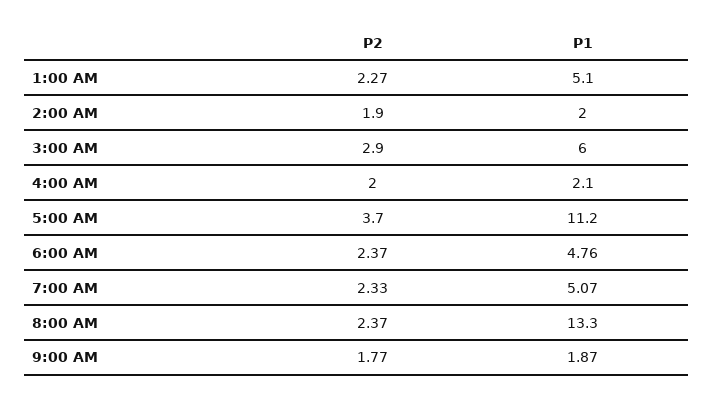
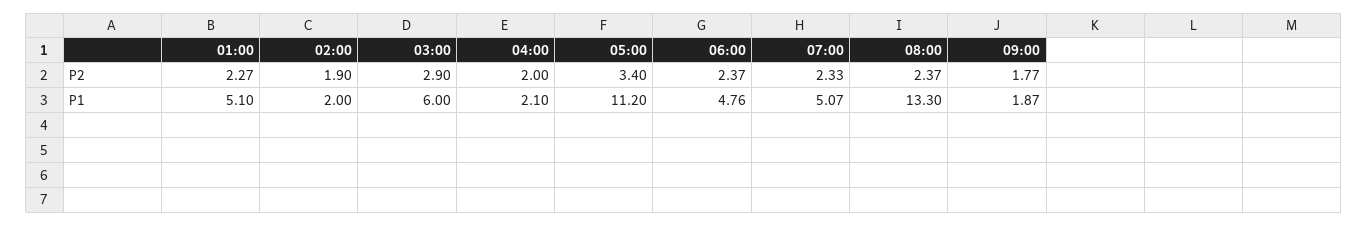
P2, 5:00 AM: 3.7 -> 3.4

